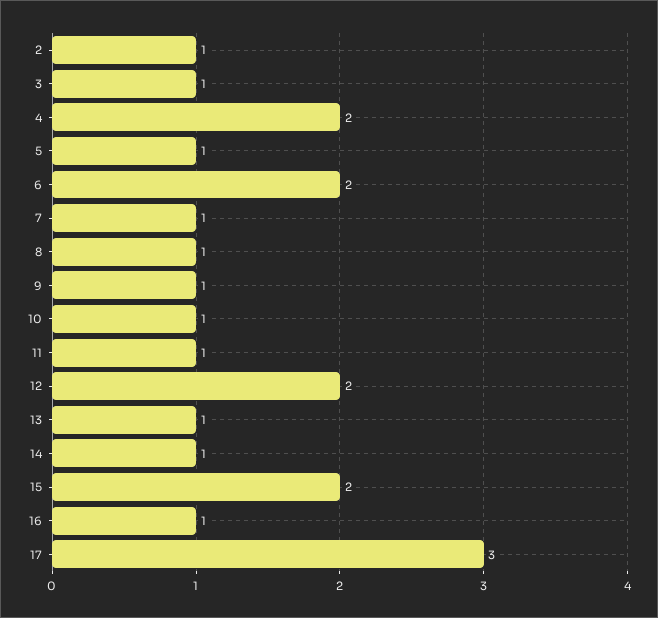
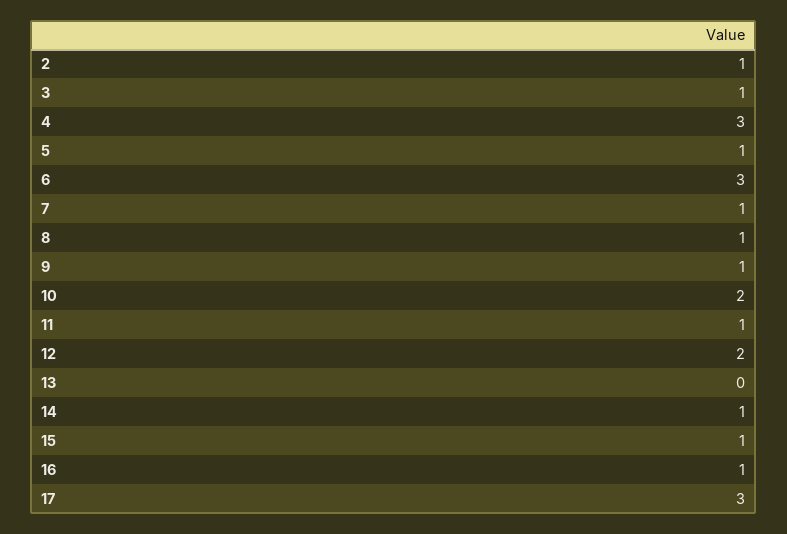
4: 2 -> 3
6: 2 -> 3
10: 1 -> 2
13: 1 -> 0
15: 2 -> 1

